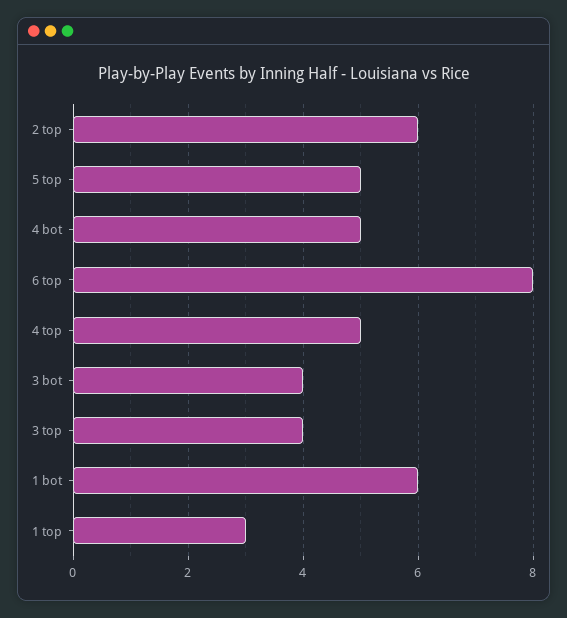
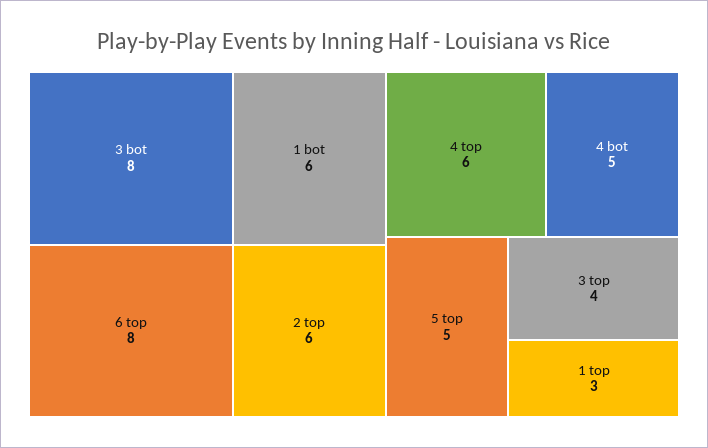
4 top: 5 -> 6
3 bot: 4 -> 8

